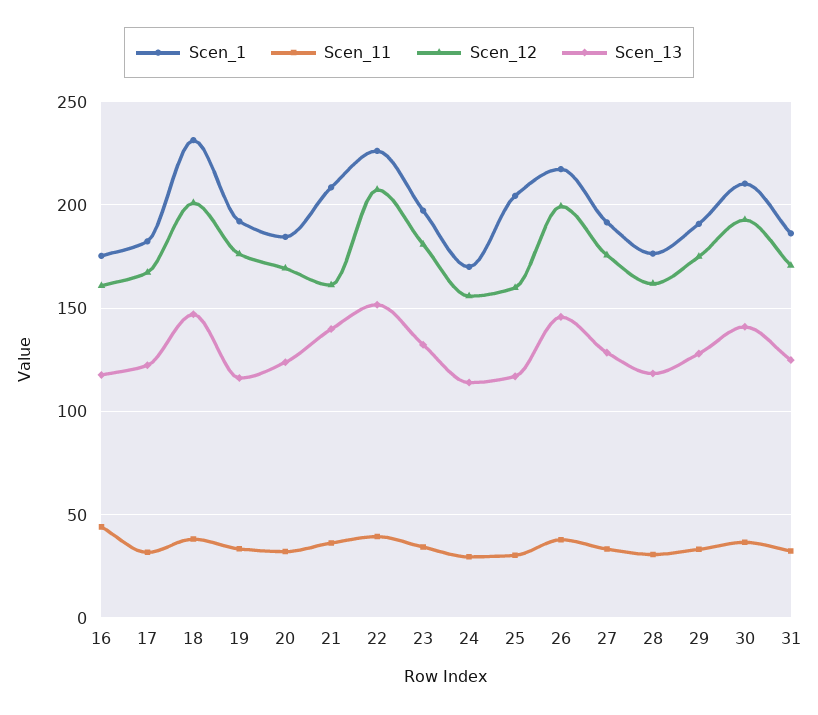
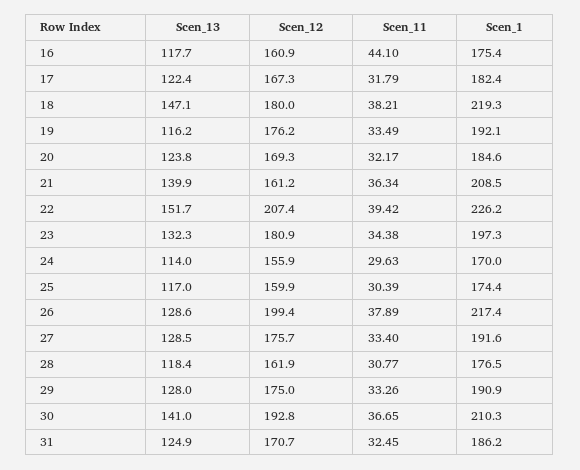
Scen_1, 18: 230 -> 219.3
Scen_12, 18: 200 -> 180
Scen_1, 25: 205 -> 174.4
Scen_13, 26: 145 -> 128.6

